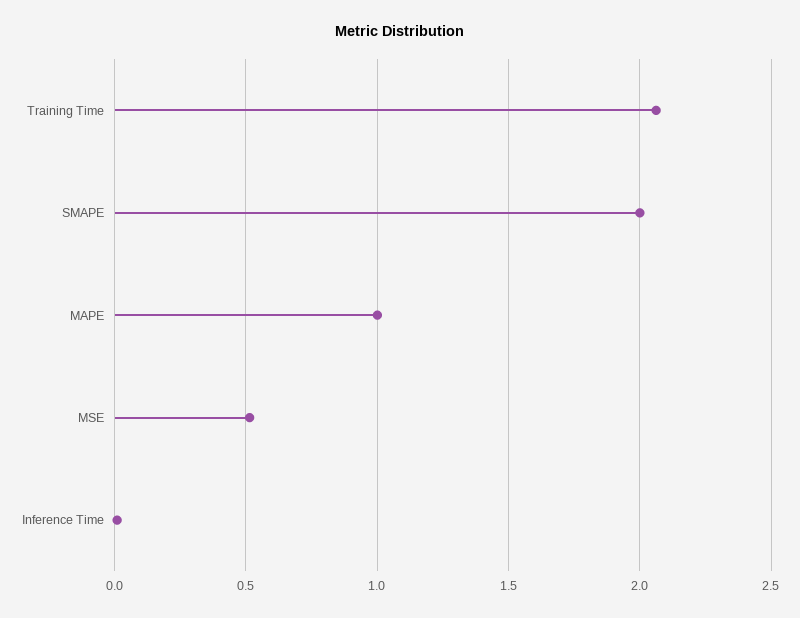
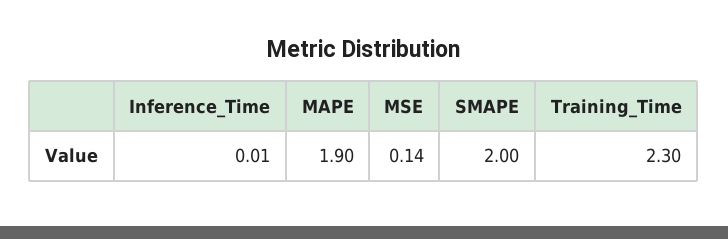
Training Time: 2.05 -> 2.3
MAPE: 1 -> 1.9
MSE: 0.5 -> 0.14

